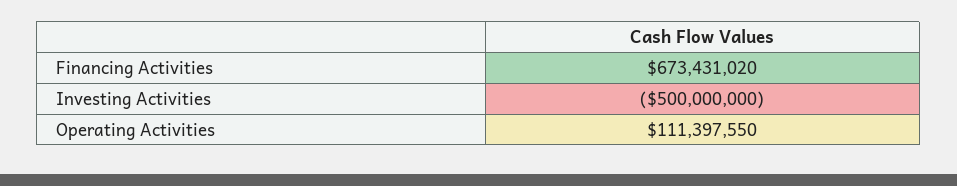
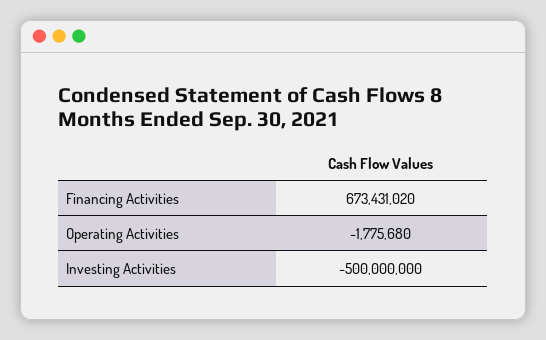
Operating Activities: 111397550 -> -1775680

